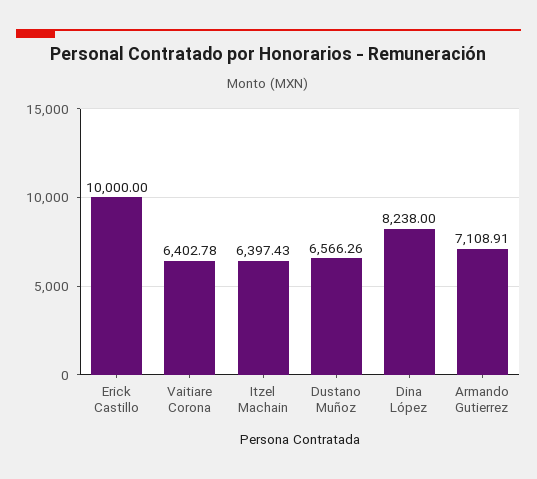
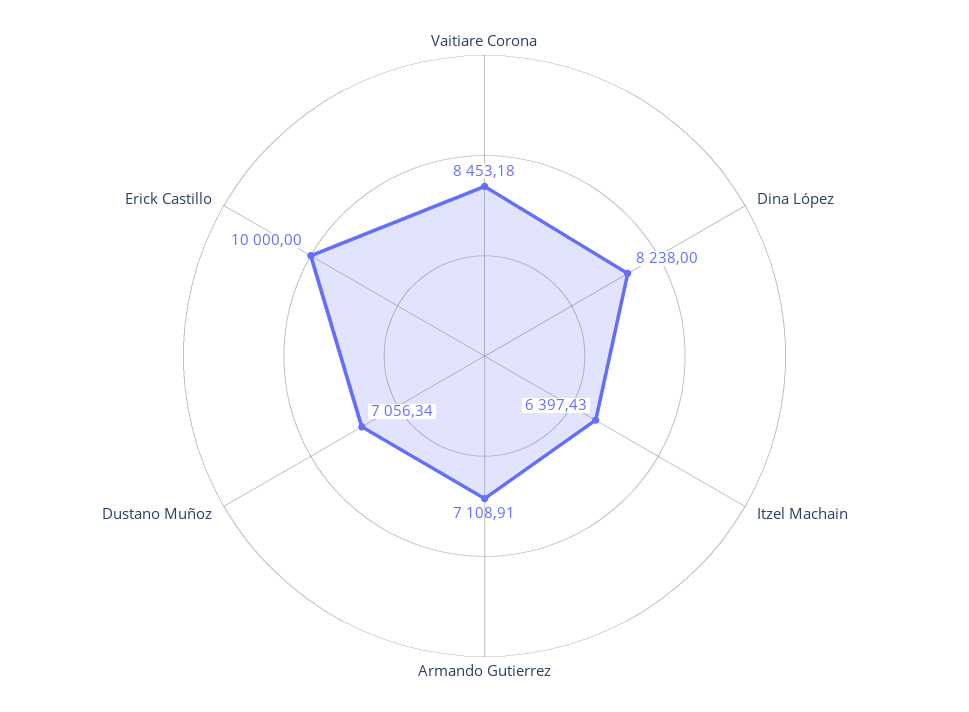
Vaitiare Corona: 6402.78 -> 8453.18
Dustano Muñoz: 6566.26 -> 7056.34

